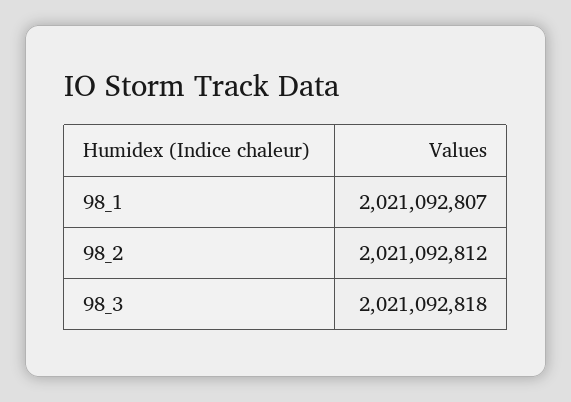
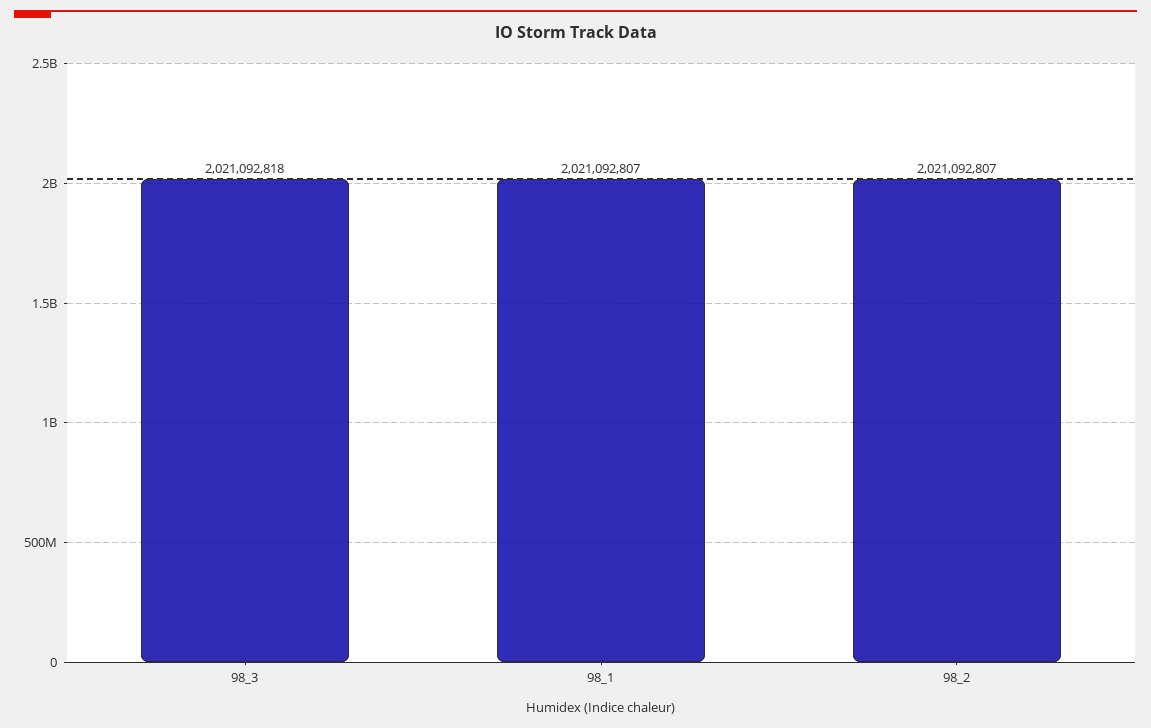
98_2: 2021092812 -> 2021092807

